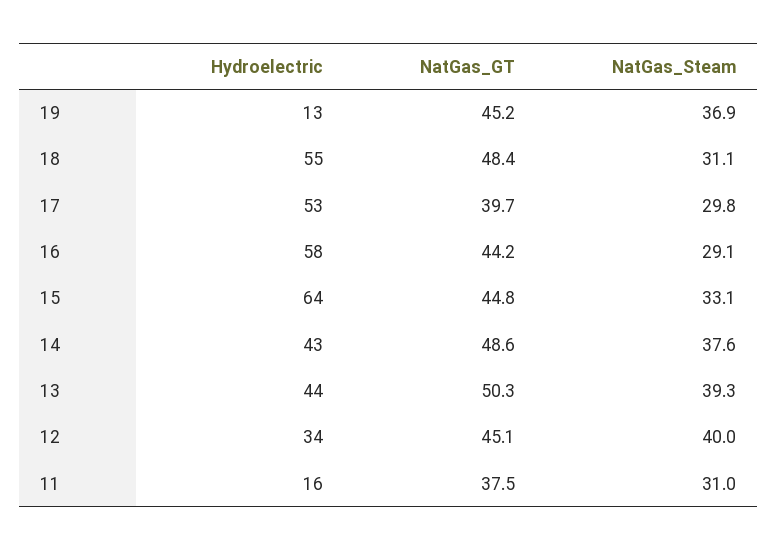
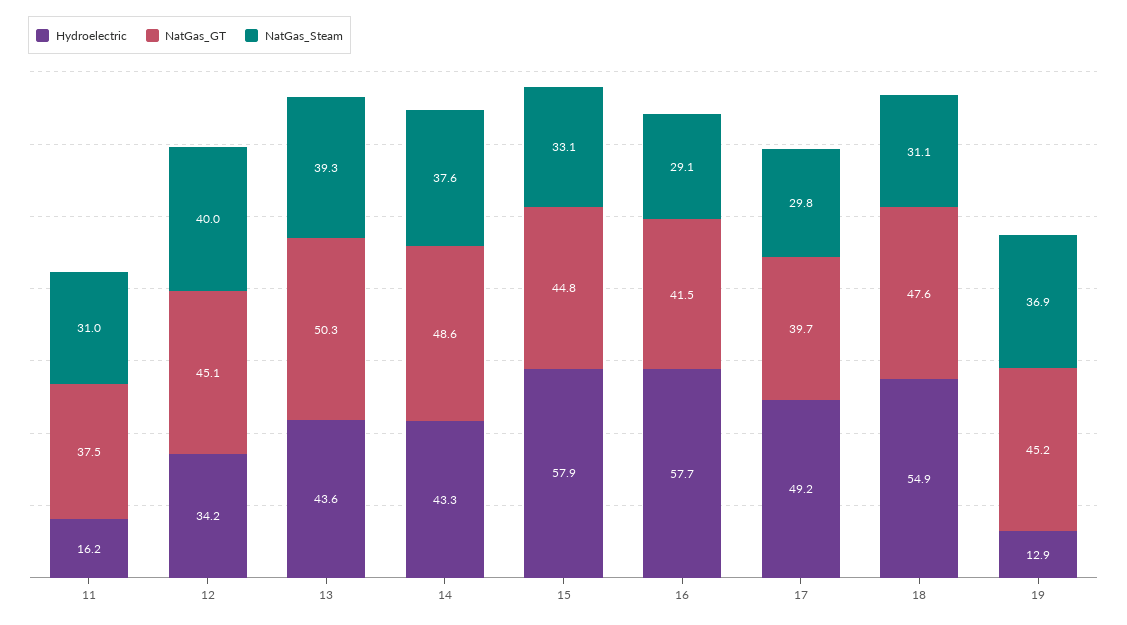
NatGas_GT, 18: 48.4 -> 47.6
Hydroelectric, 17: 53 -> 49.2
NatGas_GT, 16: 44.2 -> 41.5
Hydroelectric, 15: 64 -> 57.9

